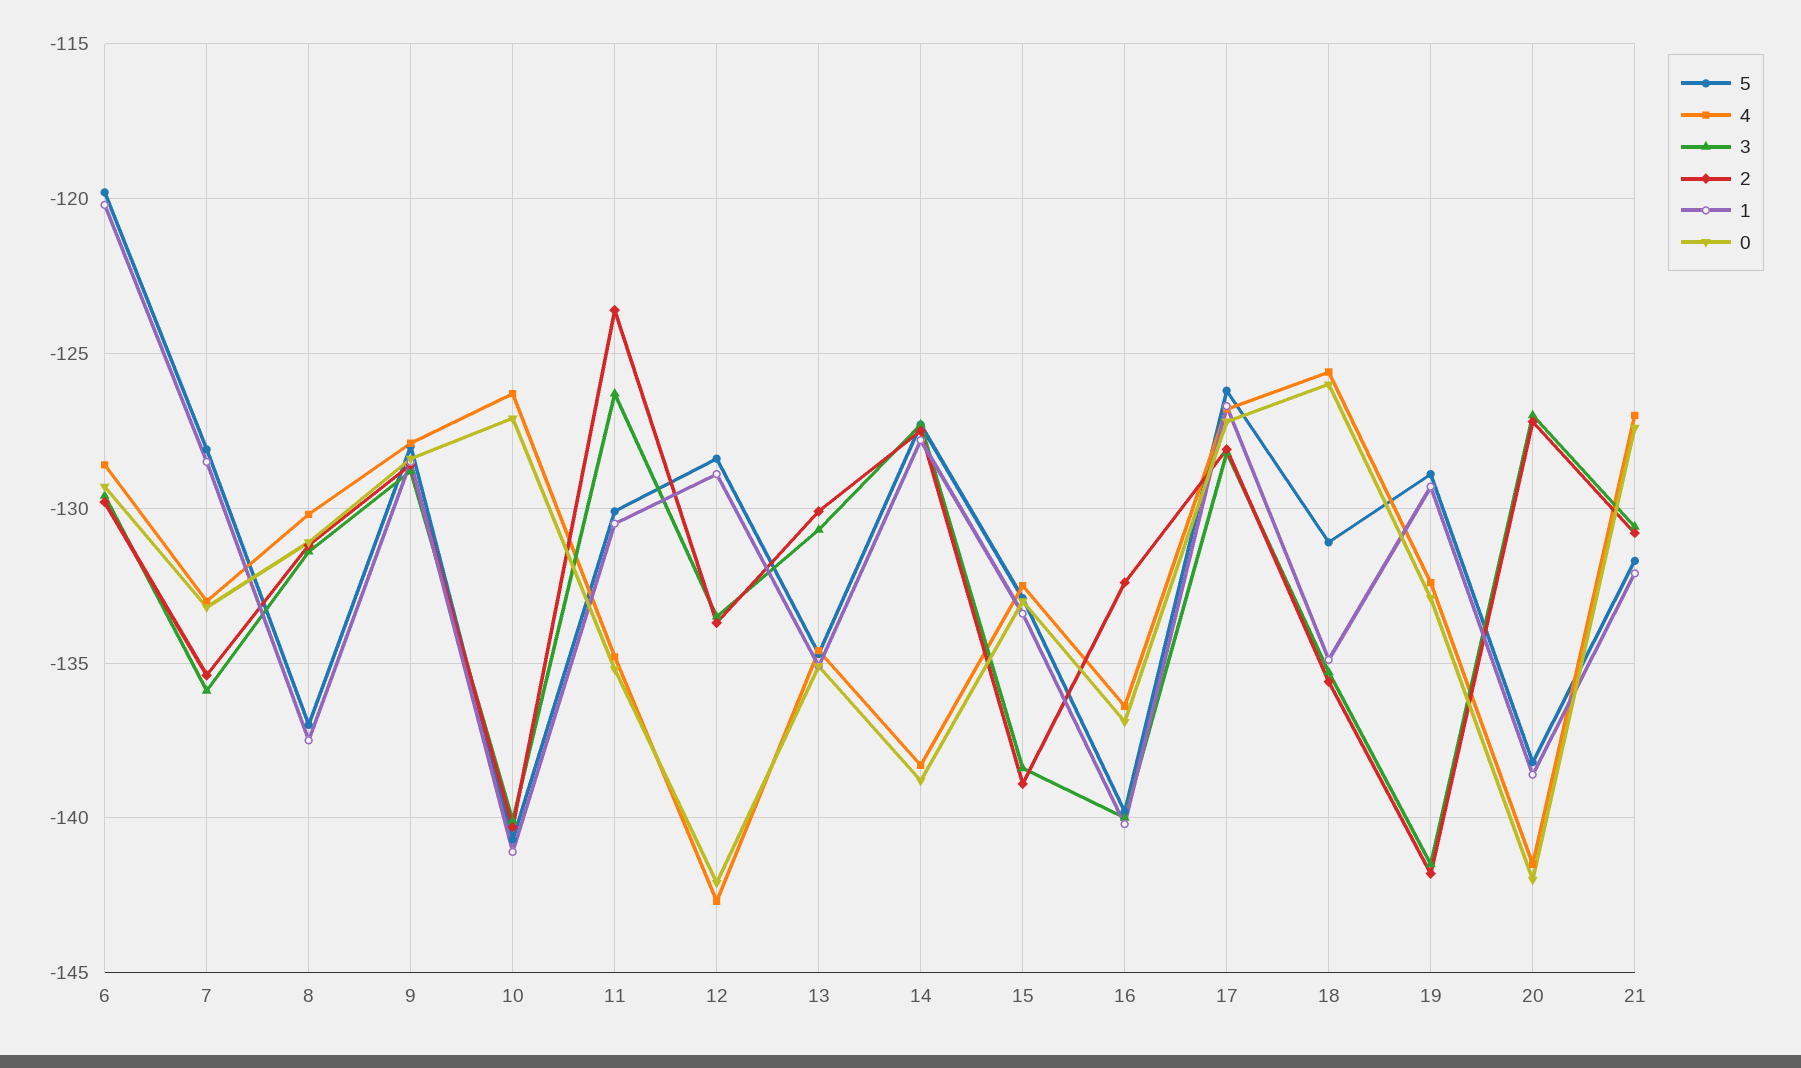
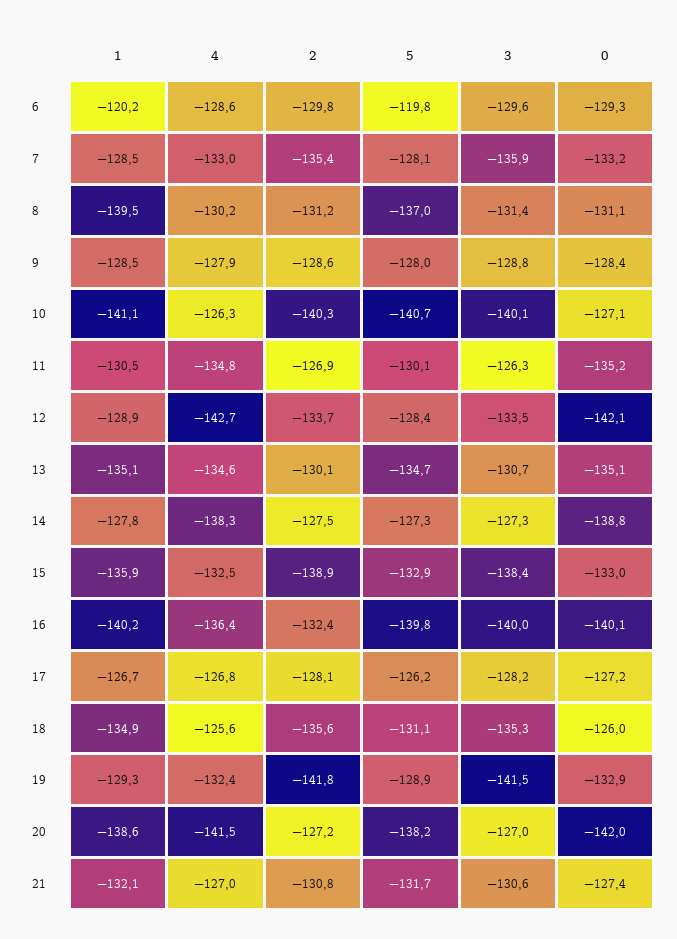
1, 8: -137.5 -> -139.5
2, 11: -123.5 -> -126.9
1, 15: -133.5 -> -135.9
0, 16: -137 -> -140.1

